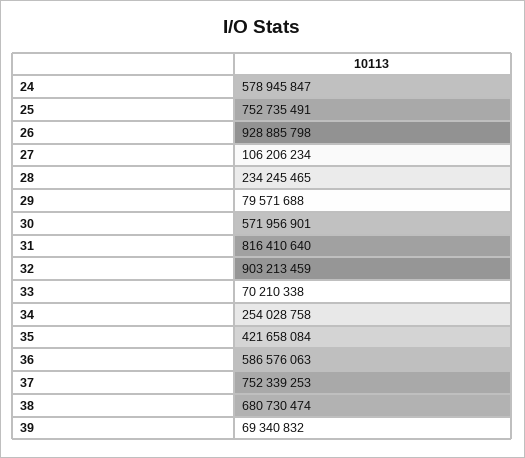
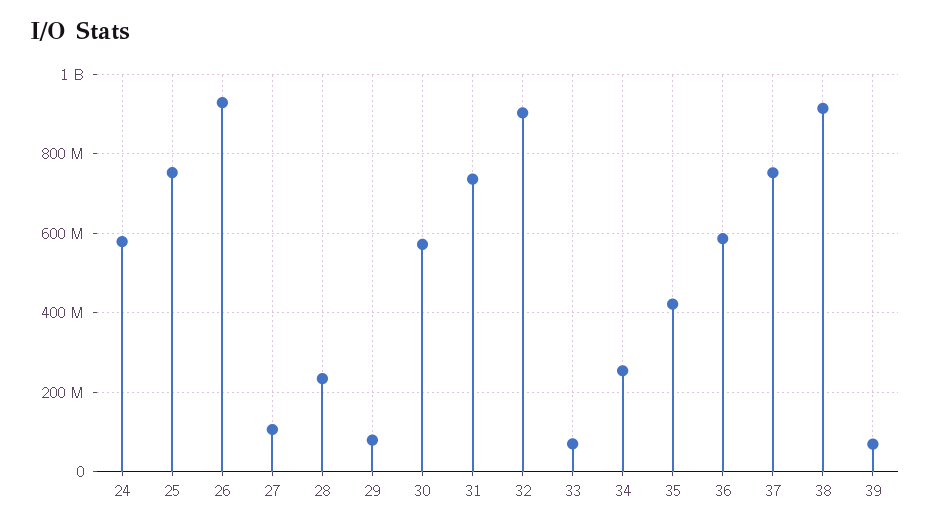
31: 816410640 -> 740000000
38: 680730474 -> 920000000

